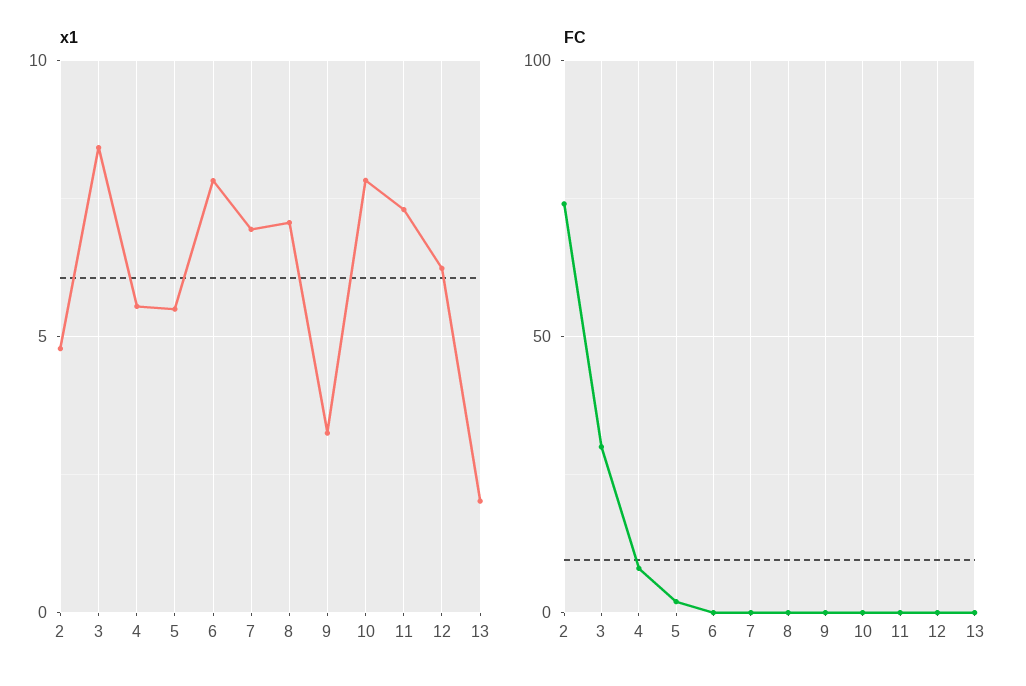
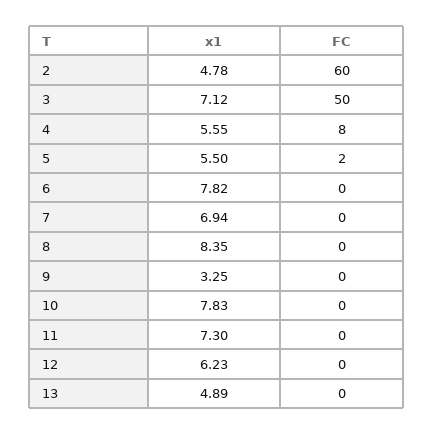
x1, 3: 8.5 -> 7.12
x1, 8: 7 -> 8.35
x1, 13: 2 -> 4.89
FC, 2: 75 -> 60
FC, 3: 30 -> 50

